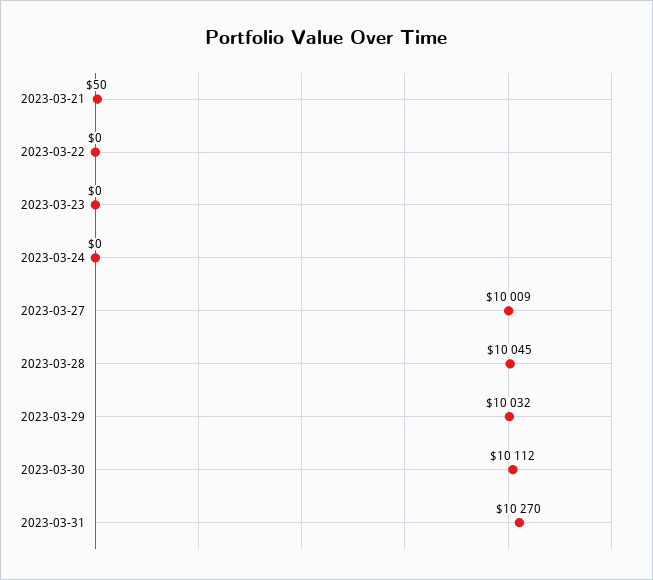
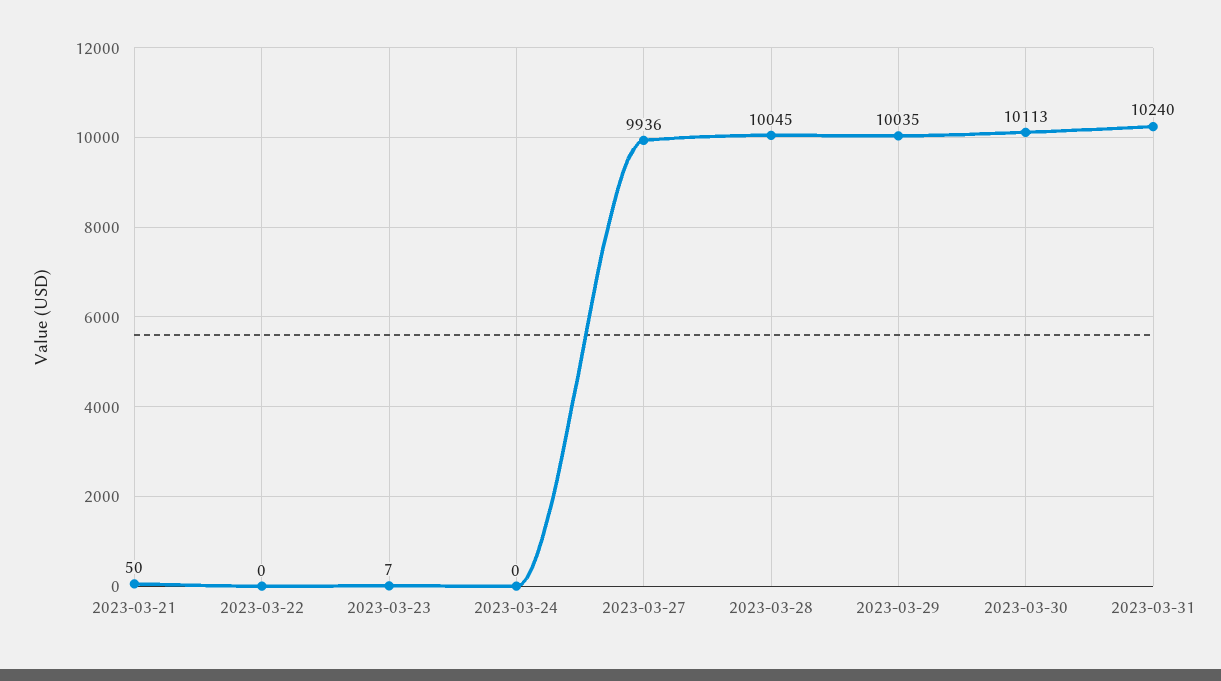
2023-03-23: 0 -> 7
2023-03-27: 10009 -> 9936
2023-03-29: 10032 -> 10035
2023-03-30: 10112 -> 10113
2023-03-31: 10270 -> 10240

